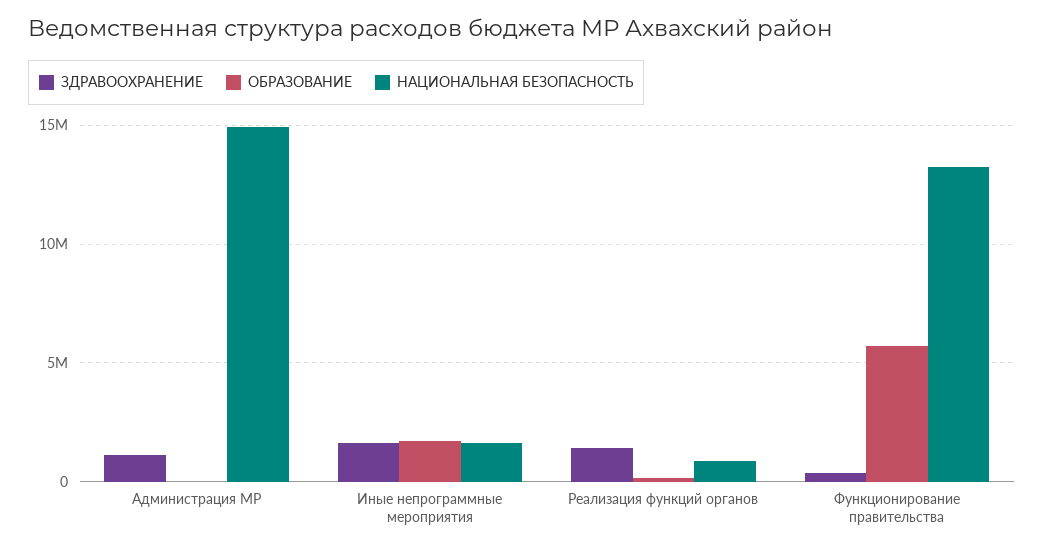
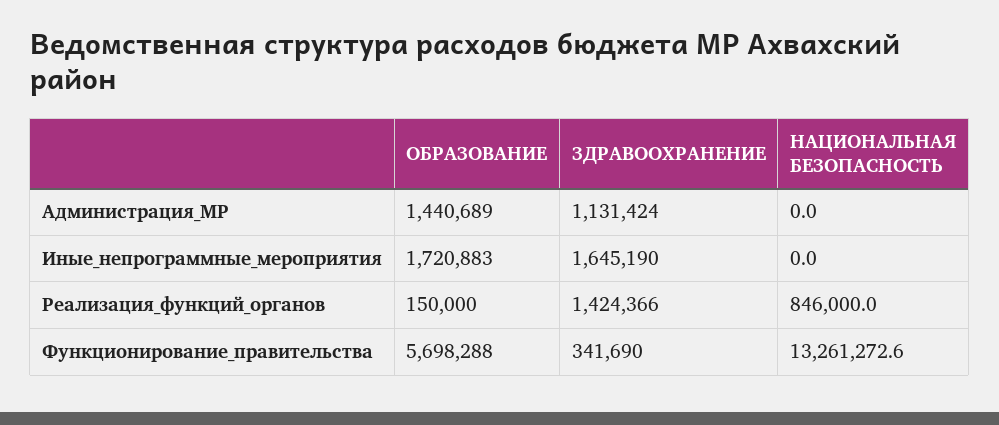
ОБРАЗОВАНИЕ, Администрация МР: 0 -> 1440689
НАЦИОНАЛЬНАЯ БЕЗОПАСНОСТЬ, Администрация МР: 15000000 -> 0
НАЦИОНАЛЬНАЯ БЕЗОПАСНОСТЬ, Иные непрограммные мероприятия: 1500000 -> 0

